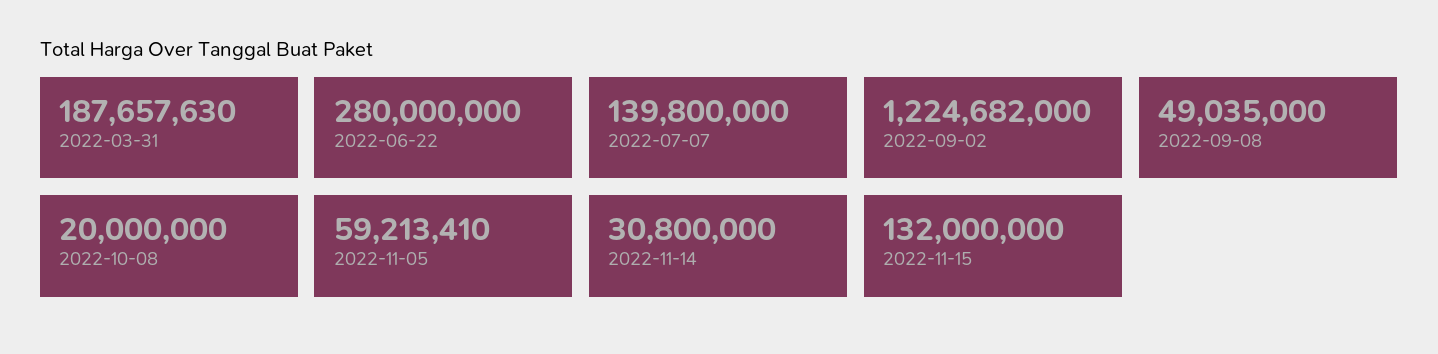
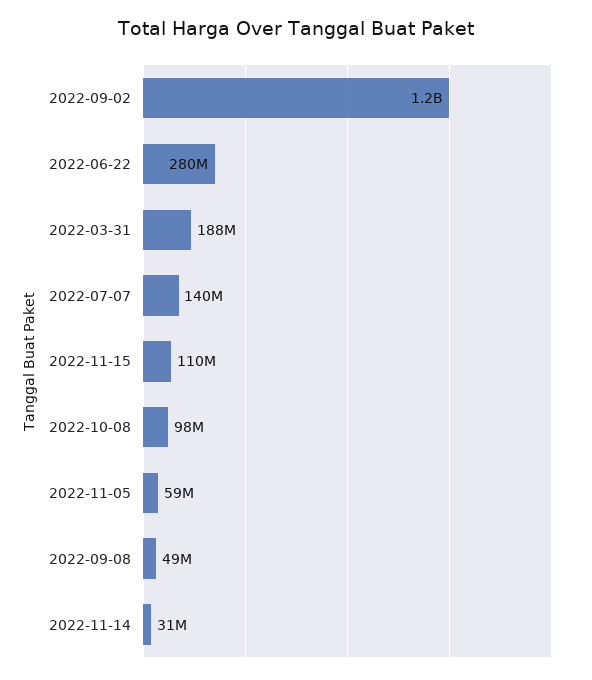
2022-10-08: 20000000 -> 98000000
2022-11-15: 132000000 -> 110000000

